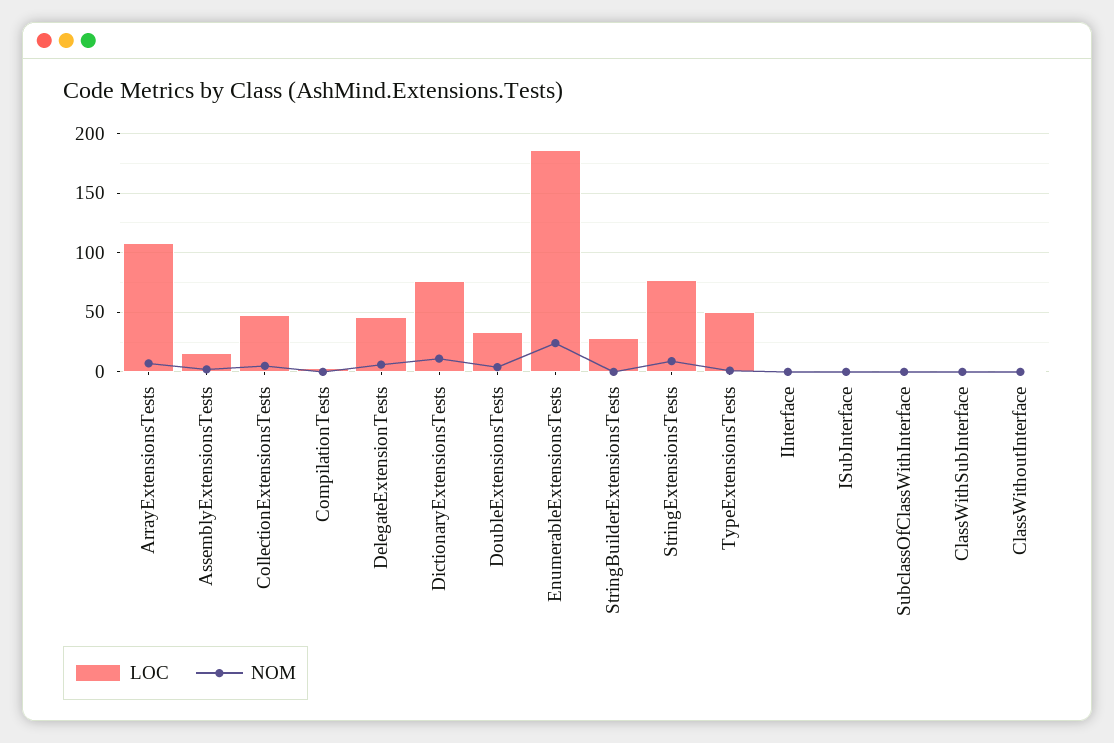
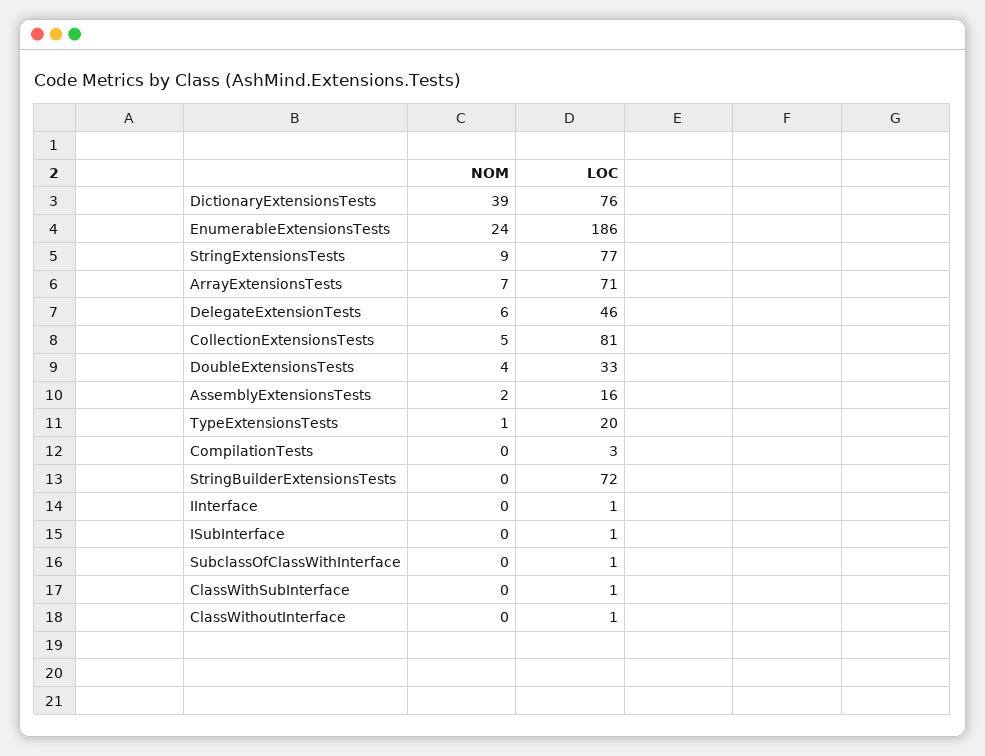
LOC, ArrayExtensionsTests: 110 -> 71
LOC, CollectionExtensionsTests: 50 -> 81
NOM, DictionaryExtensionsTests: 10 -> 39
LOC, StringBuilderExtensionsTests: 30 -> 72
LOC, TypeExtensionsTests: 50 -> 20

